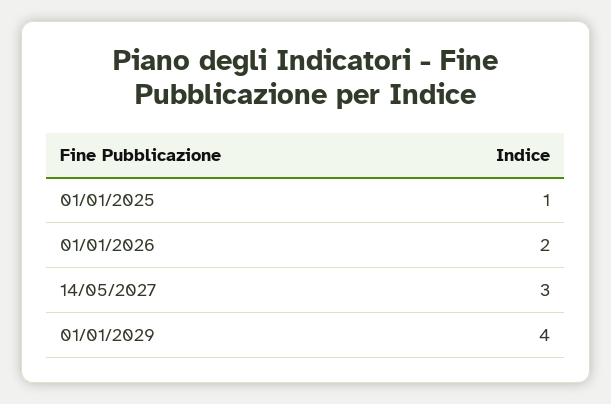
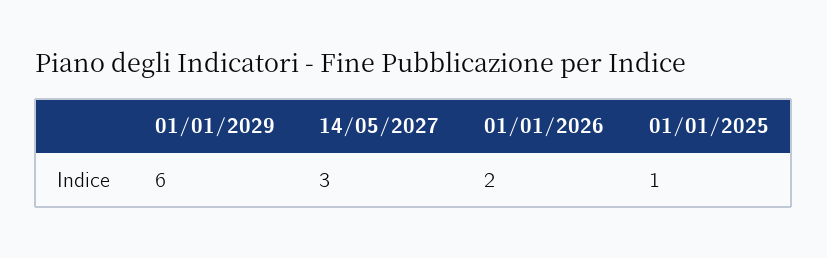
01/01/2029: 4 -> 6

